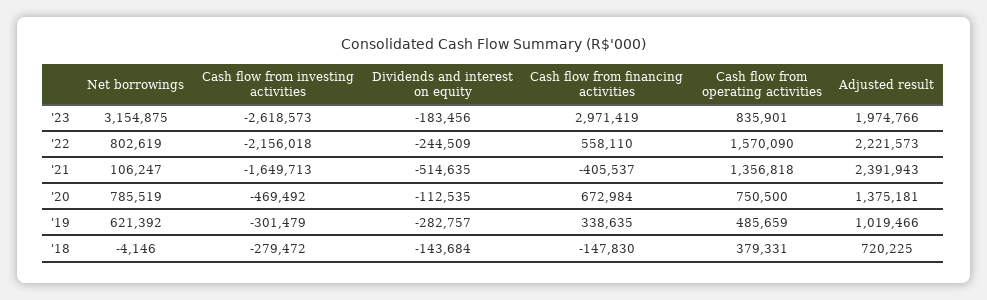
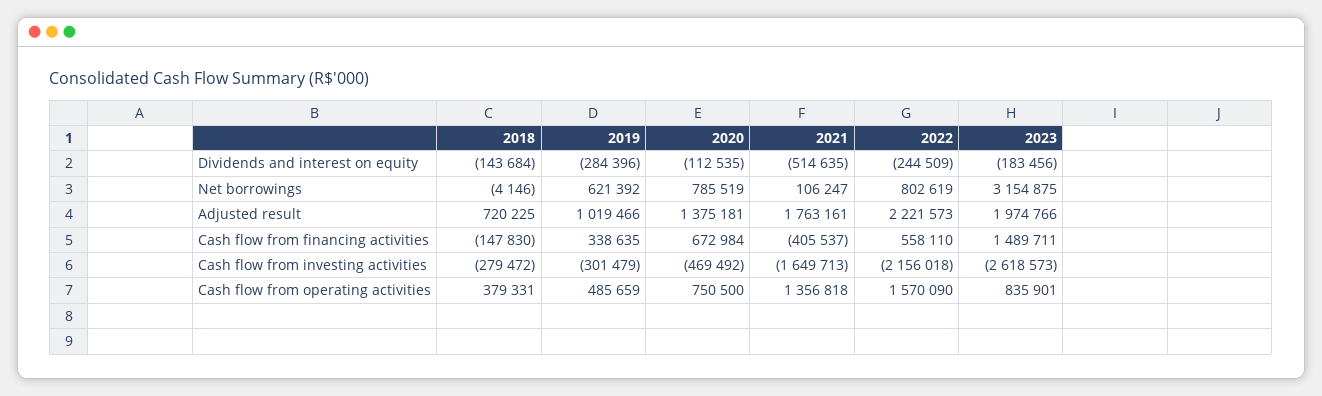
Cash flow from financing activities, '23: 2971419 -> 1489711
Adjusted result, '21: 2391943 -> 1763161
Dividends and interest on equity, '19: -282757 -> -284396

